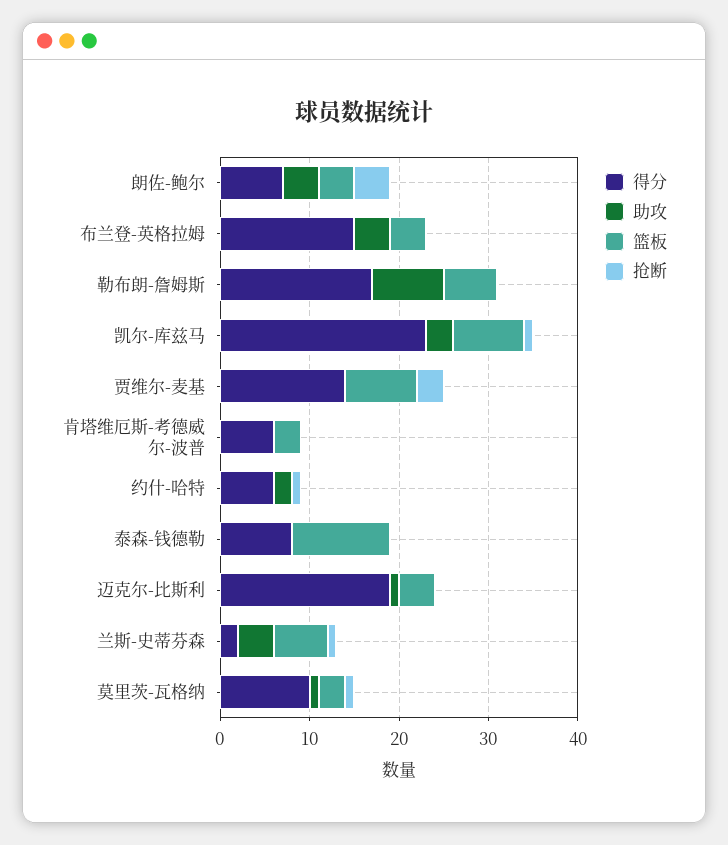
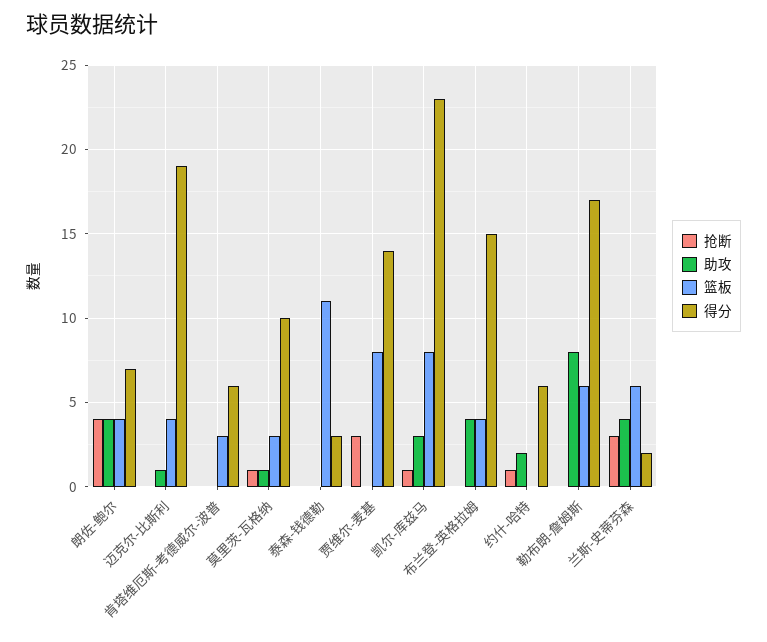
得分, 泰森-钱德勒: 8 -> 3
抢断, 兰斯-史蒂芬森: 1 -> 3

